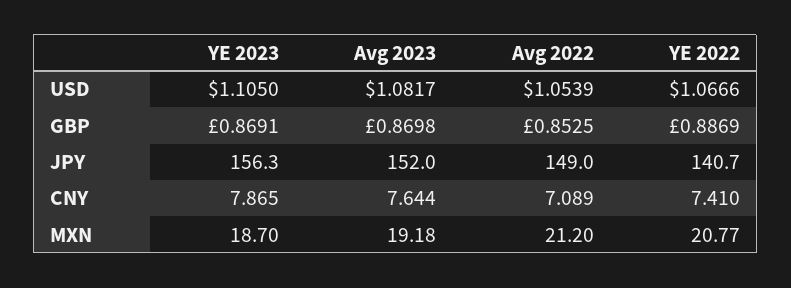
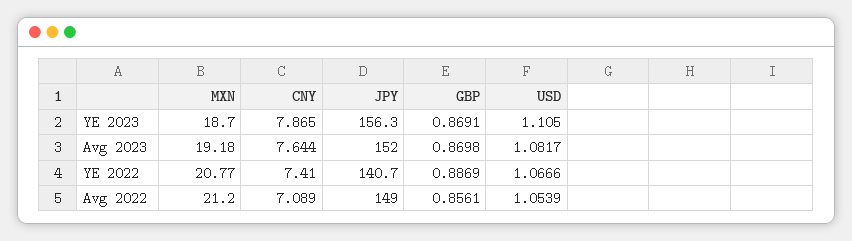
Avg 2022, GBP: 0.8525 -> 0.8561

